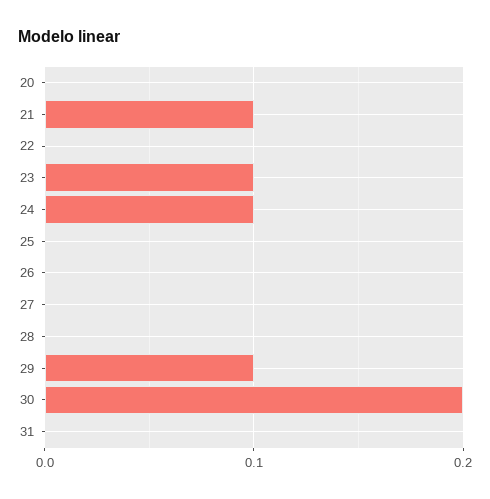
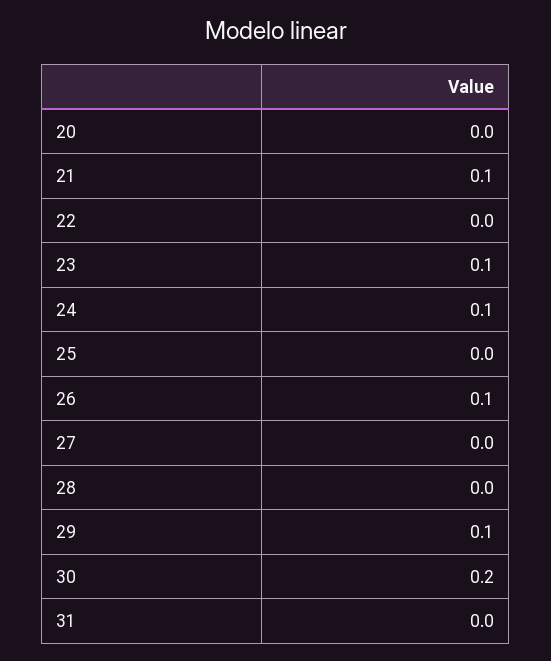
26: 0 -> 0.1

